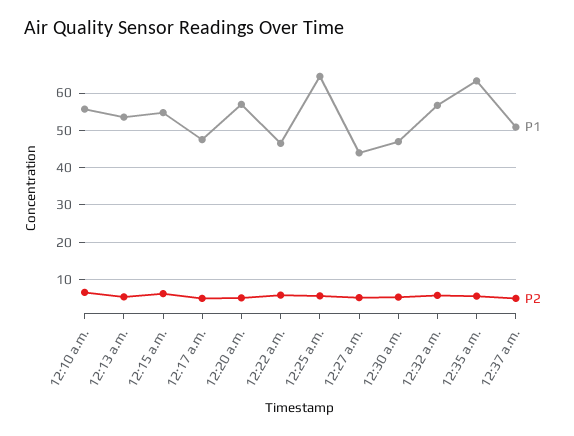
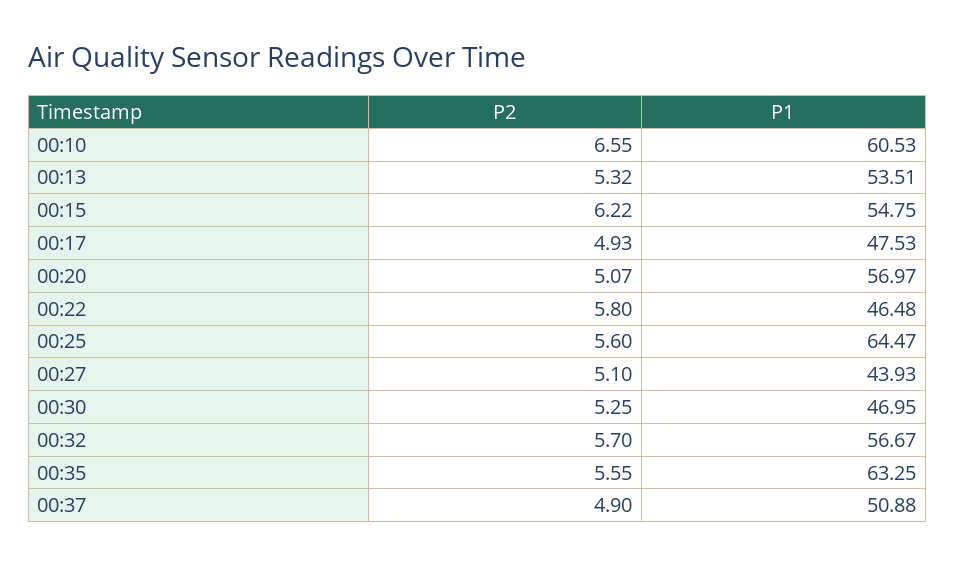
P1, 12:10 a.m.: 56 -> 60.53

